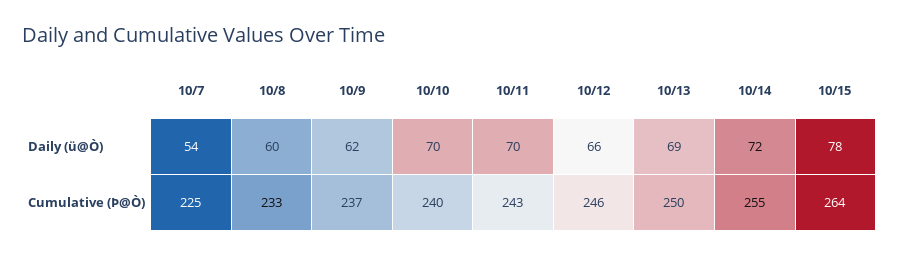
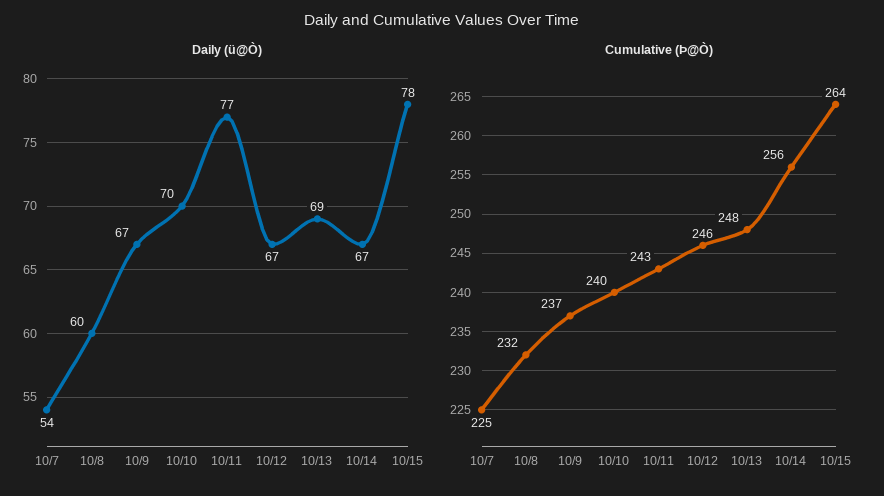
Daily (ü@Ò), 10/9: 62 -> 67
Daily (ü@Ò), 10/11: 70 -> 77
Daily (ü@Ò), 10/12: 66 -> 67
Daily (ü@Ò), 10/14: 72 -> 67
Cumulative (Þ@Ò), 10/8: 233 -> 232
Cumulative (Þ@Ò), 10/13: 250 -> 248
Cumulative (Þ@Ò), 10/14: 255 -> 256

